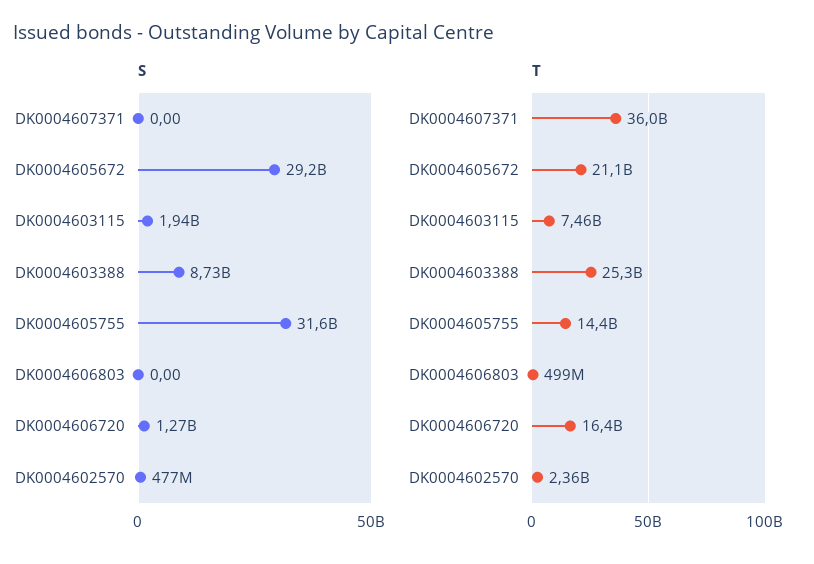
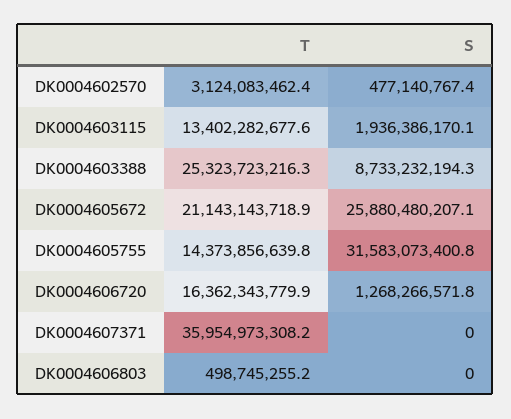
S, DK0004605672: 29200000000 -> 25880480207.1
T, DK0004603115: 7460000000 -> 13402282677.6
T, DK0004602570: 2360000000 -> 3124083462.4

